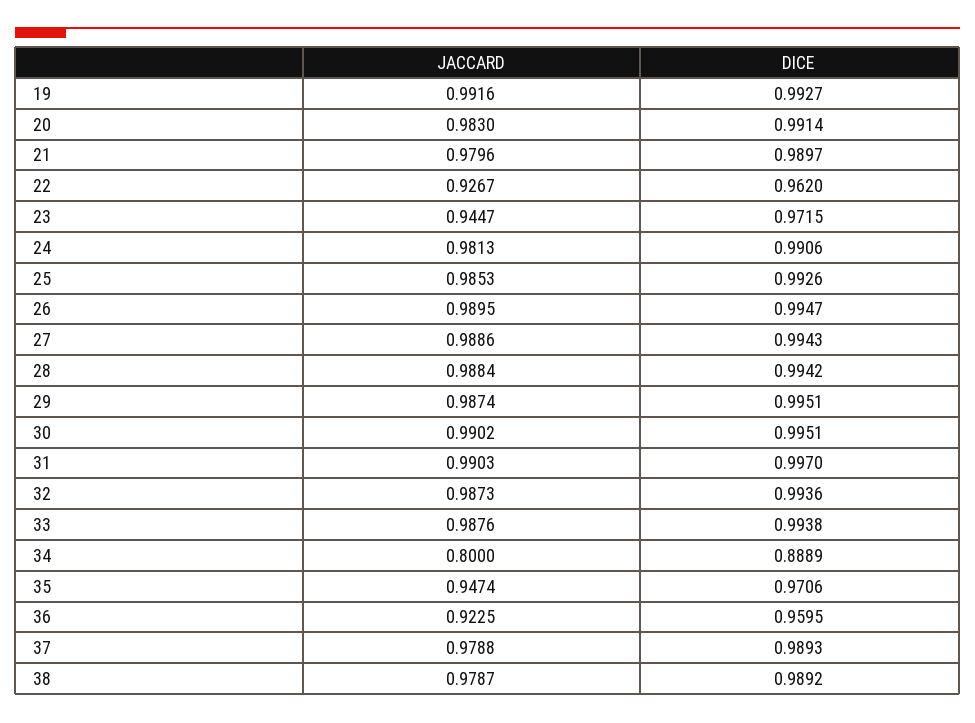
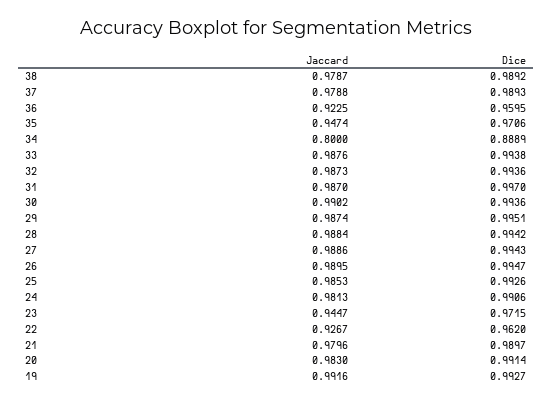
DICE, 30: 0.9951 -> 0.9936
JACCARD, 31: 0.9903 -> 0.987

